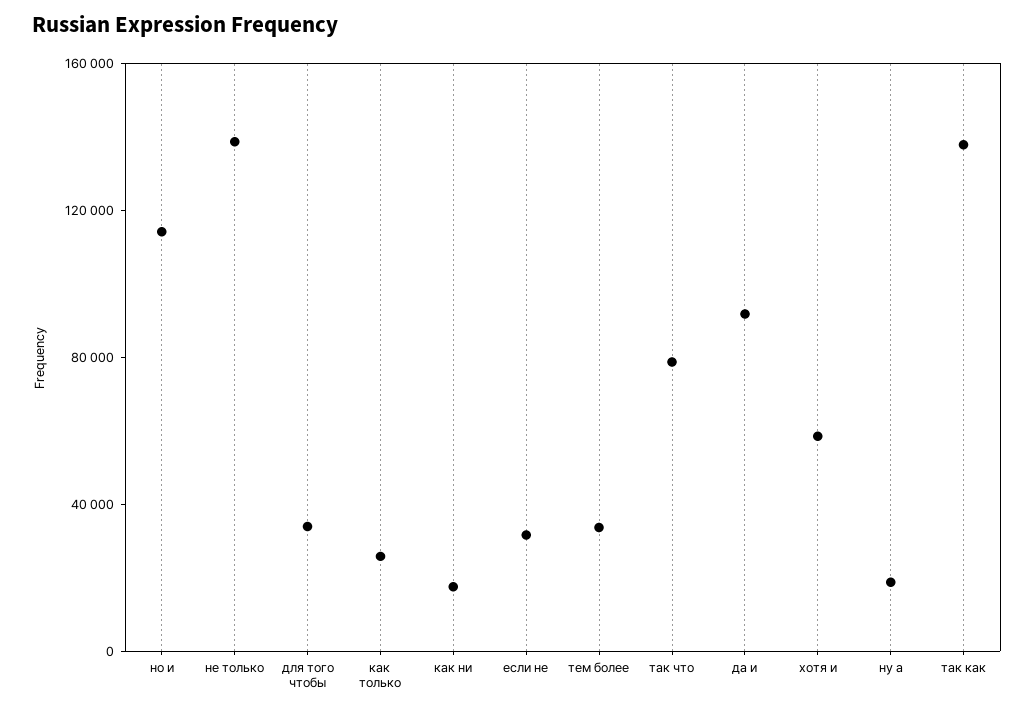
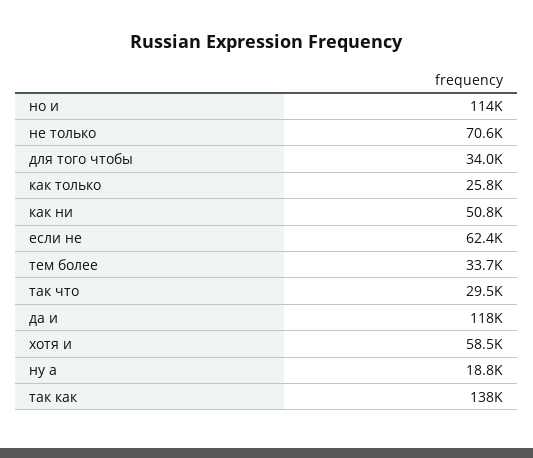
не только: 140000 -> 70600
как ни: 20000 -> 50800
если не: 30000 -> 62400
так что: 80000 -> 29500
да и: 90000 -> 118000

